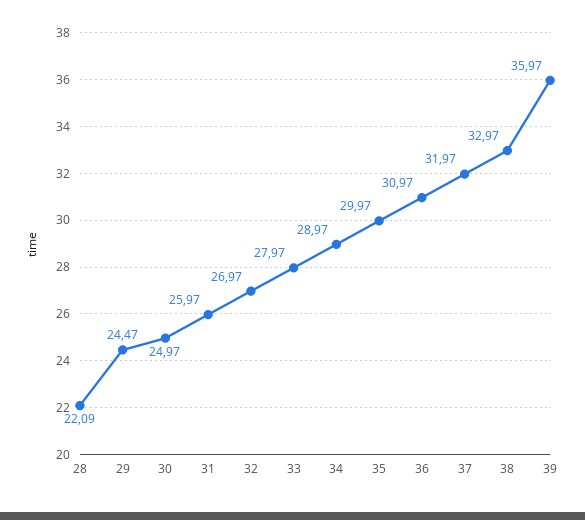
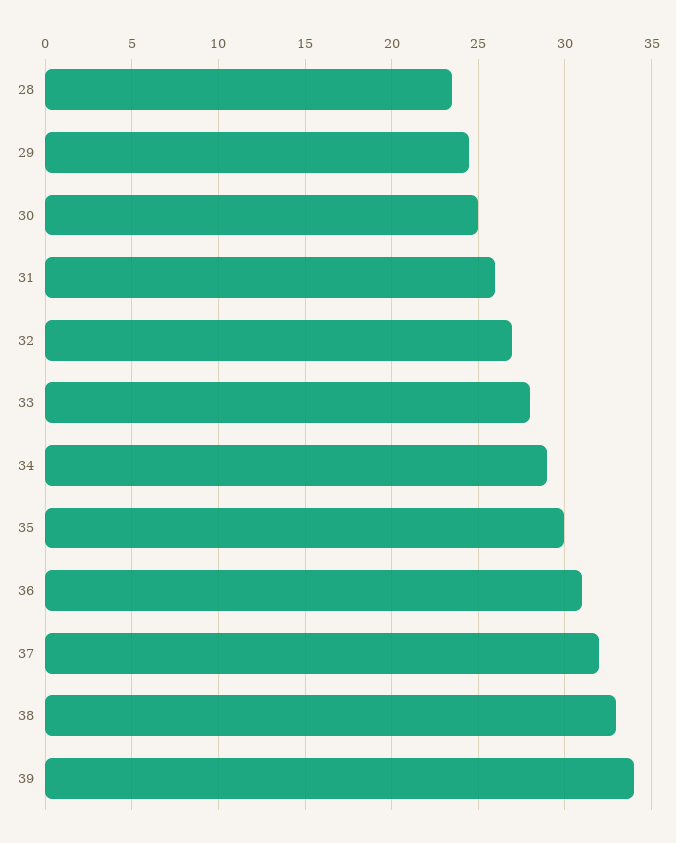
28: 22.09 -> 23.5
39: 35.97 -> 34

